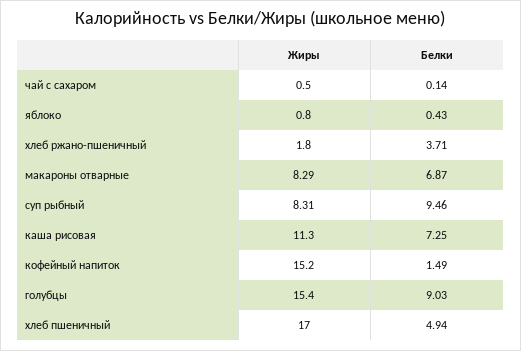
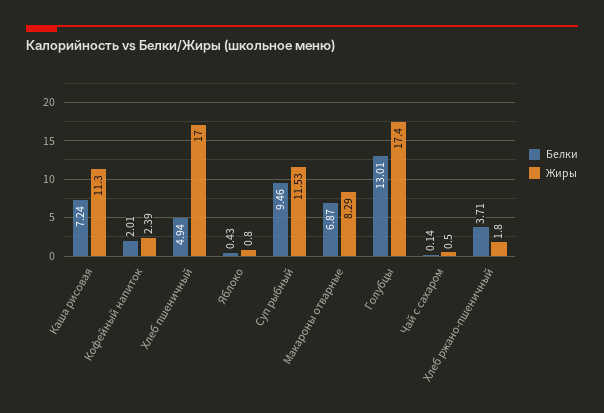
Жиры, суп рыбный: 8.31 -> 11.53
Белки, каша рисовая: 7.25 -> 7.24
Жиры, кофейный напиток: 15.2 -> 2.39
Белки, кофейный напиток: 1.49 -> 2.01
Жиры, голубцы: 15.4 -> 17.4
Белки, голубцы: 9.03 -> 13.01

